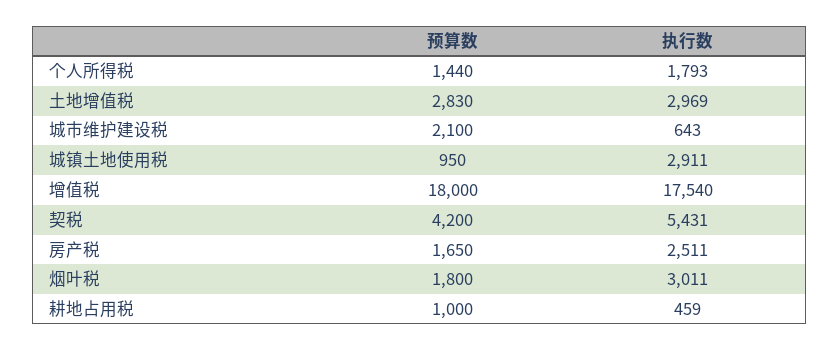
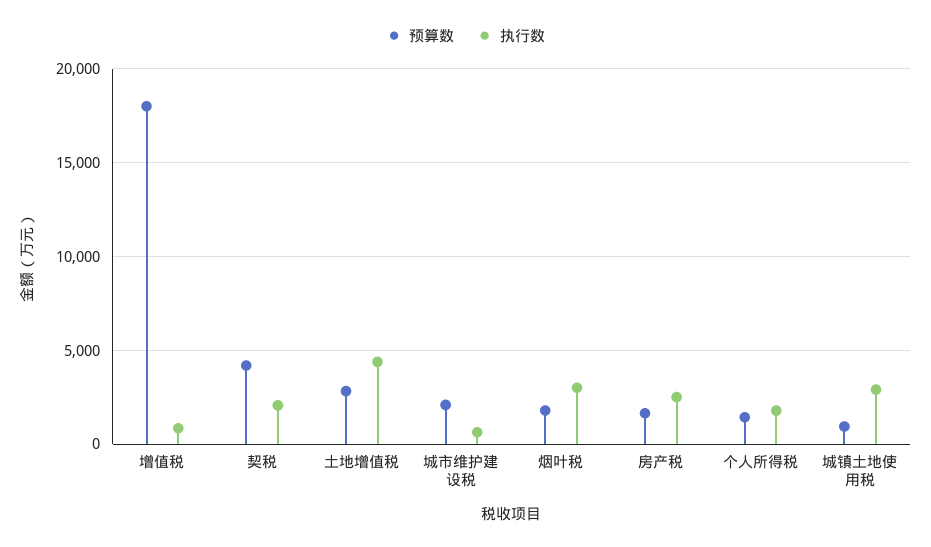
执行数, 土地增值税: 2969 -> 4500
执行数, 增值税: 17540 -> 1000
执行数, 契税: 5431 -> 2000
预算数, 耕地占用税: 1000 -> none
执行数, 耕地占用税: 459 -> none

